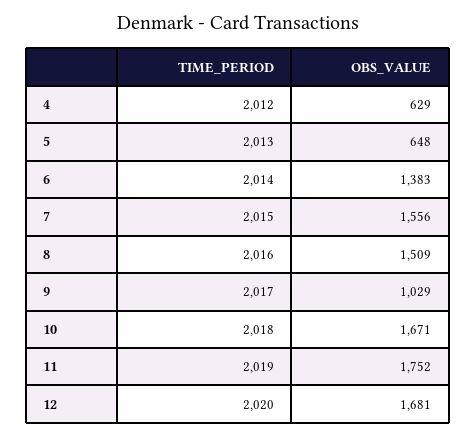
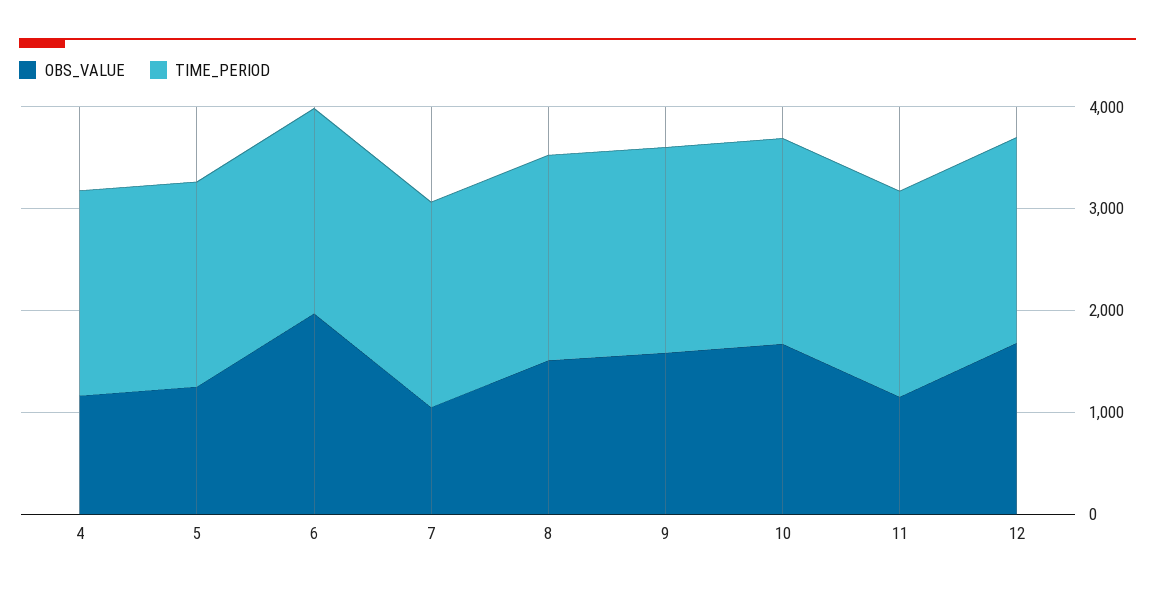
OBS_VALUE, 4: 629 -> 1200
OBS_VALUE, 5: 648 -> 1200
OBS_VALUE, 6: 1383 -> 2000
OBS_VALUE, 7: 1556 -> 1000
OBS_VALUE, 9: 1029 -> 1600
OBS_VALUE, 11: 1752 -> 1200

